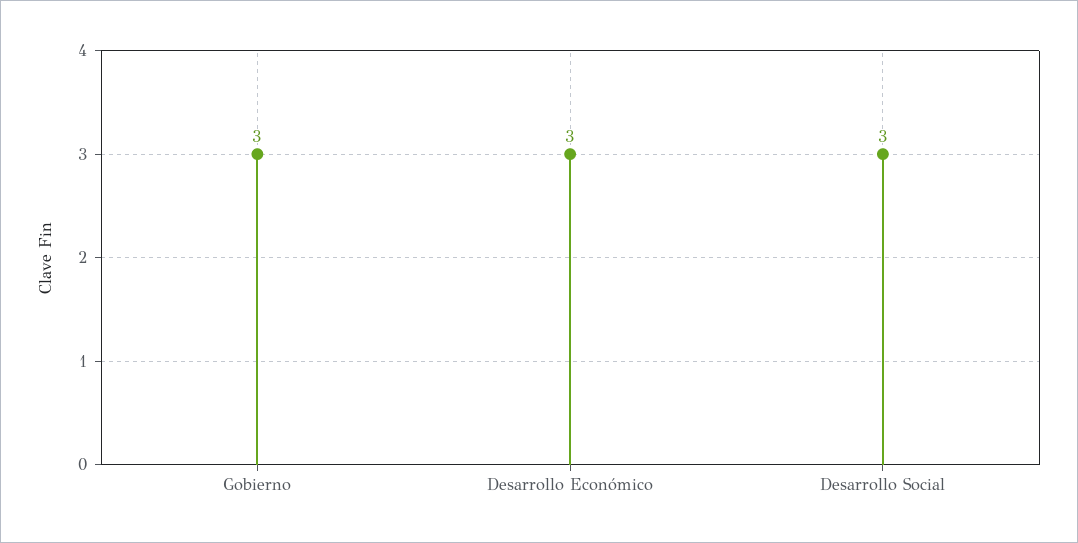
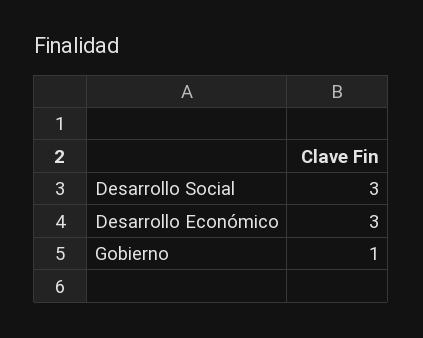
Gobierno: 3 -> 1

